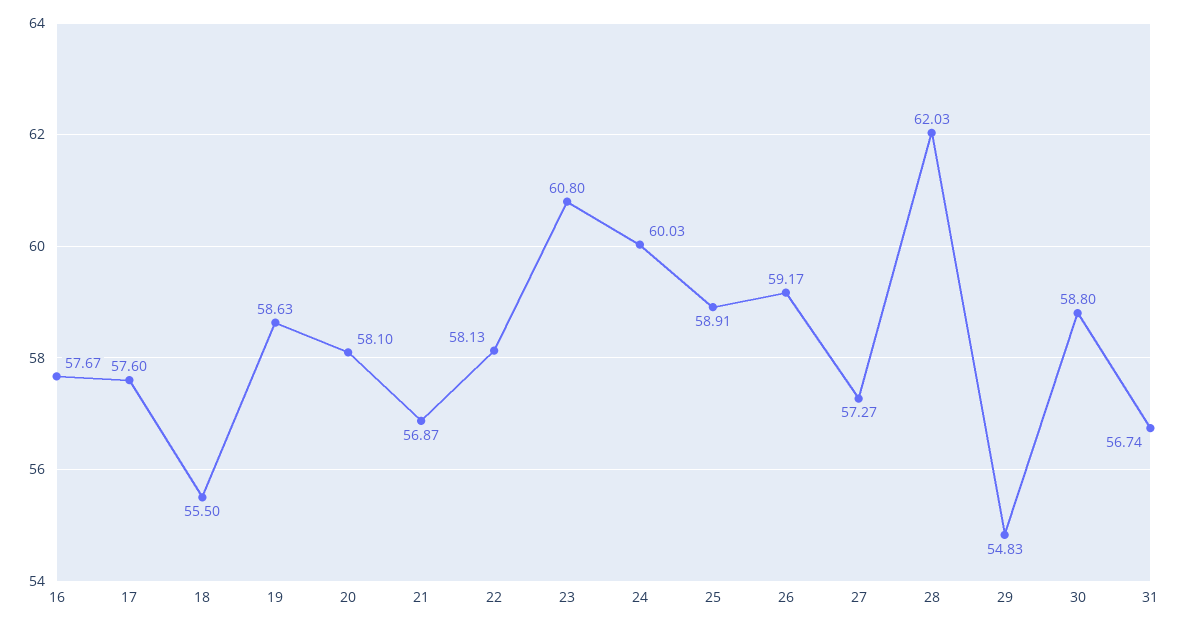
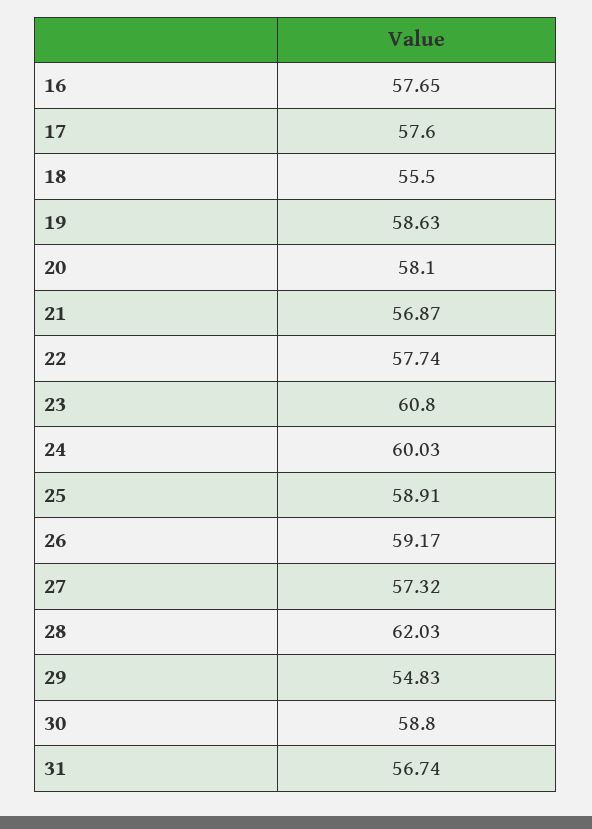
16: 57.67 -> 57.65
22: 58.13 -> 57.74
27: 57.27 -> 57.32

